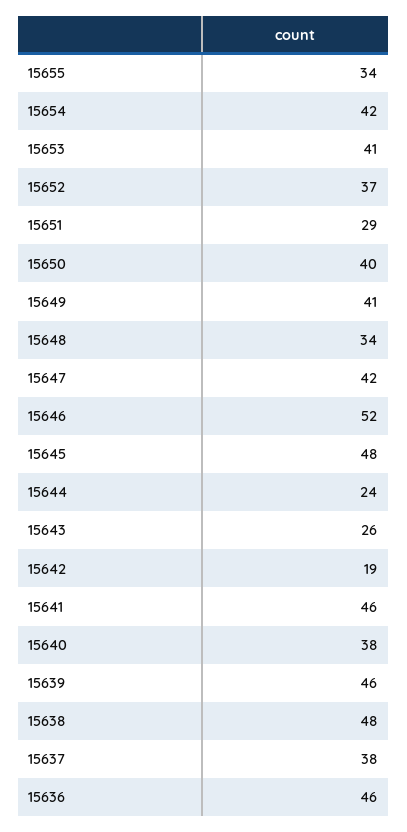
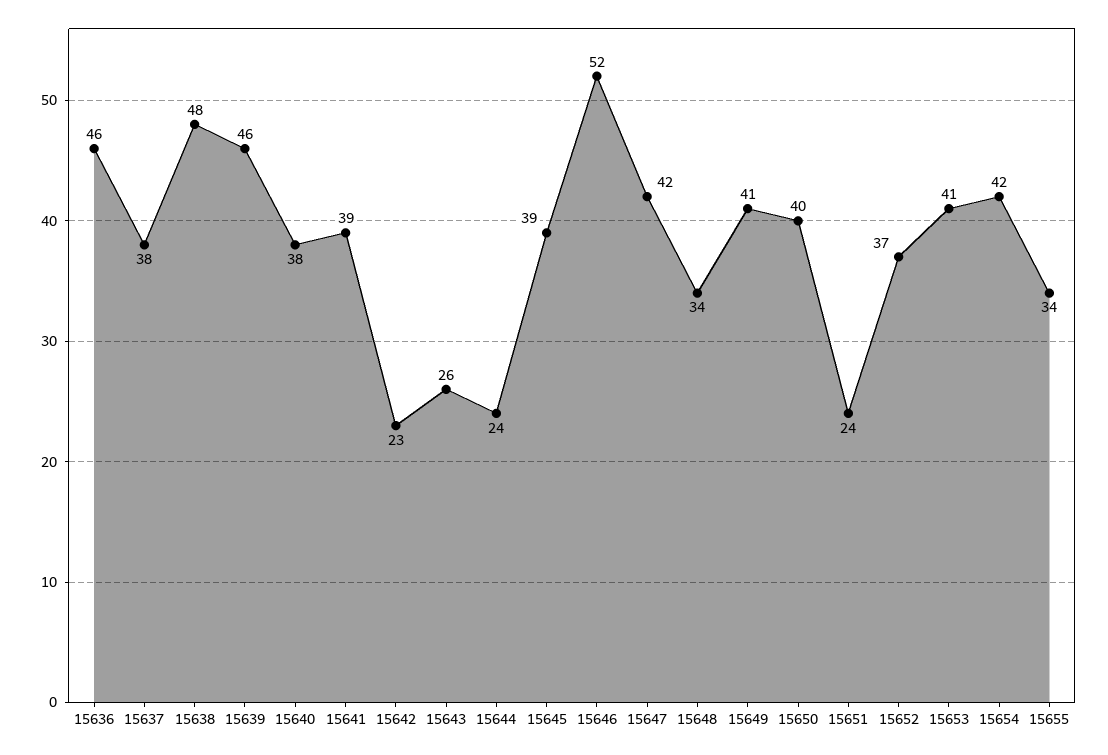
15651: 29 -> 24
15645: 48 -> 39
15642: 19 -> 23
15641: 46 -> 39

